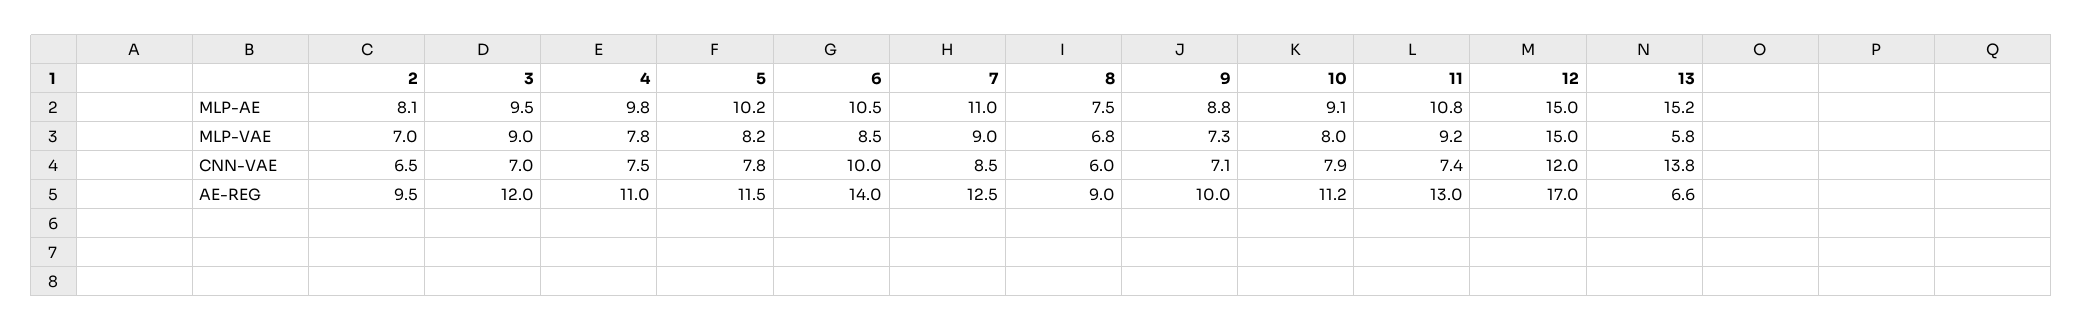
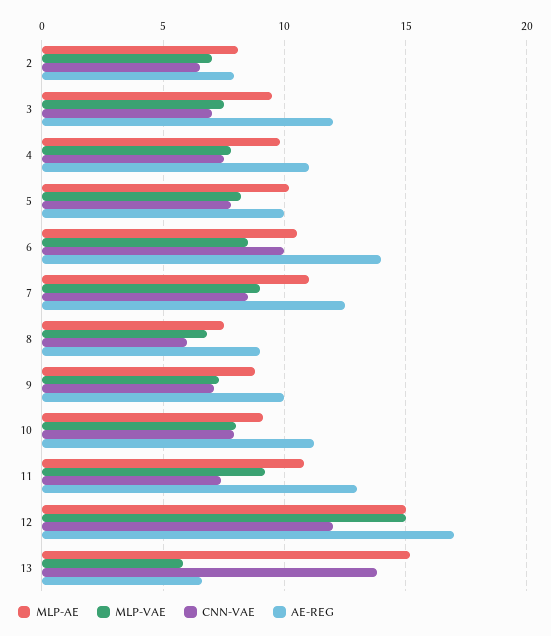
MLP-VAE, 3: 9 -> 7.5
AE-REG, 2: 9.5 -> 8
AE-REG, 5: 11.5 -> 10

